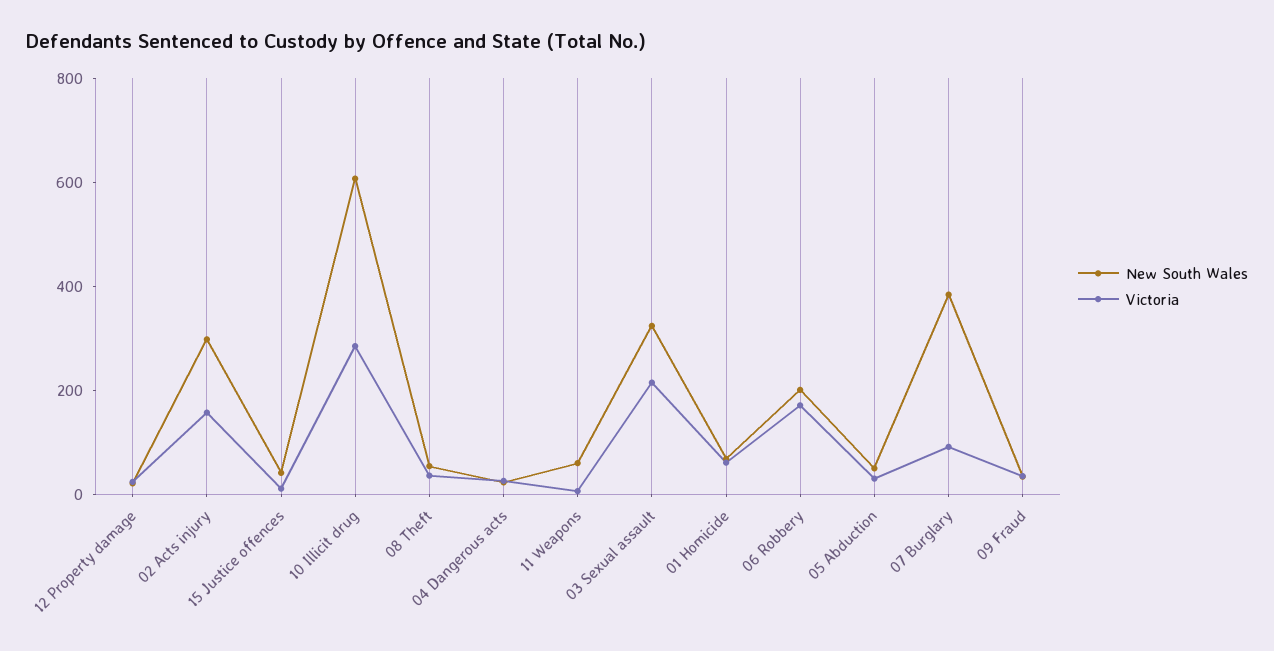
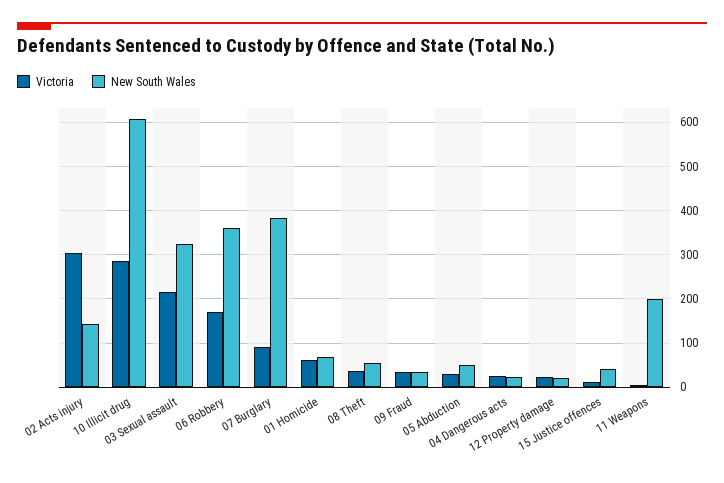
New South Wales, 02 Acts injury: 300 -> 140
Victoria, 02 Acts injury: 150 -> 300
New South Wales, 11 Weapons: 50 -> 200
New South Wales, 06 Robbery: 200 -> 360

